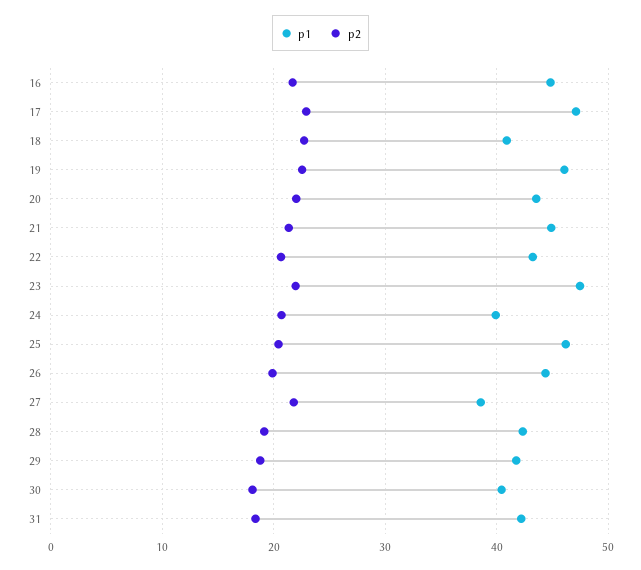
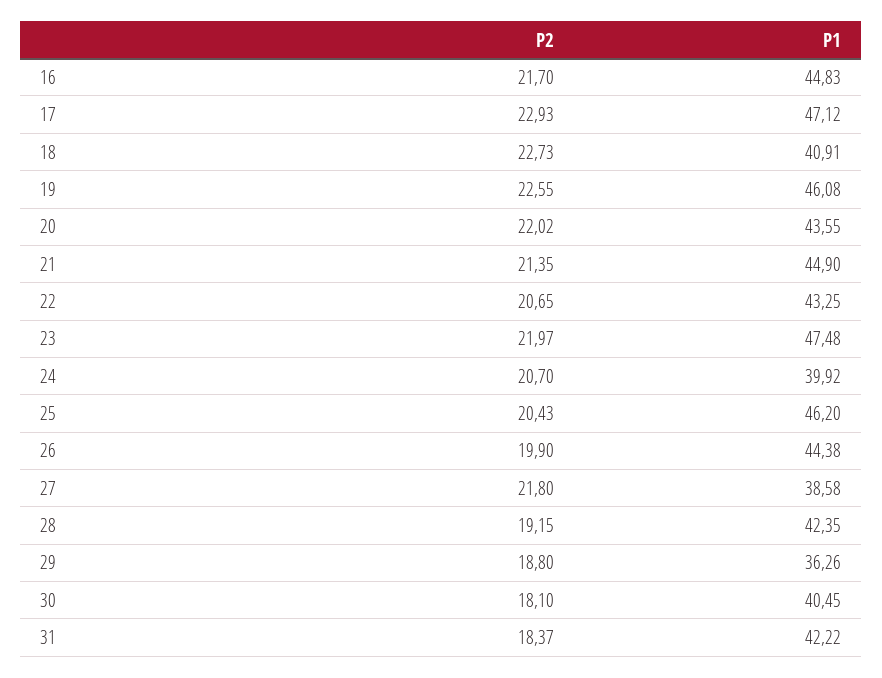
p1, 29: 42 -> 36.26

